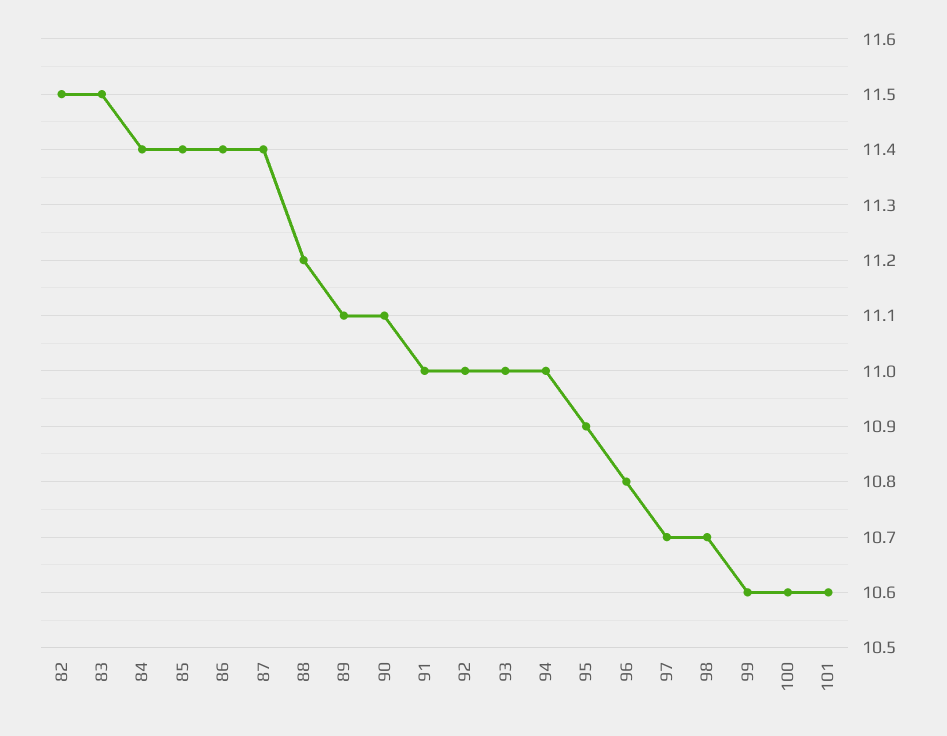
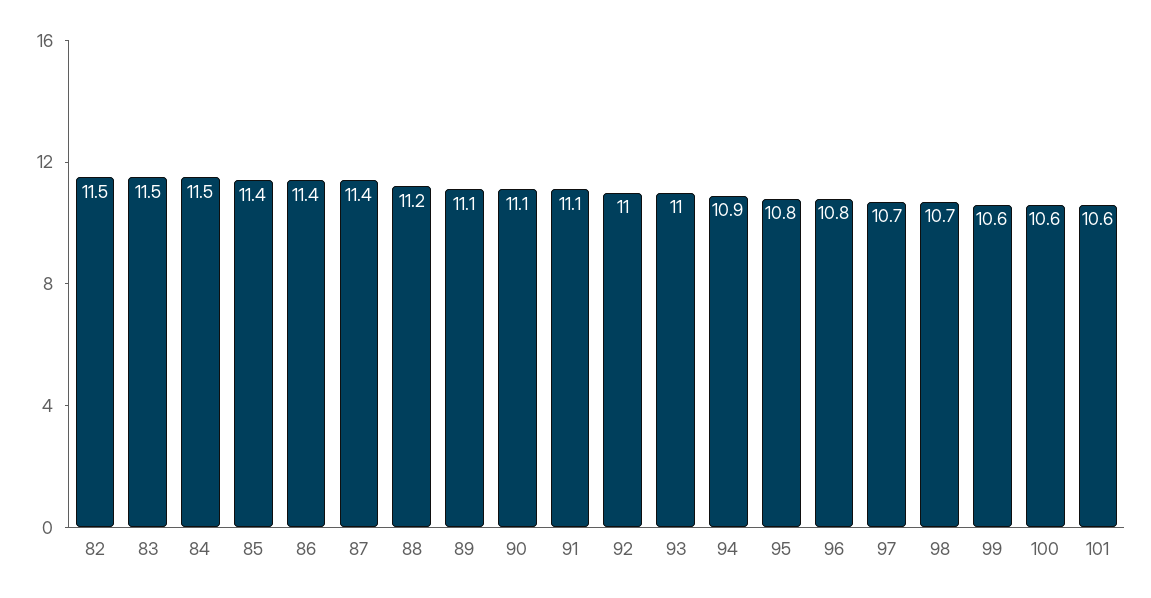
84: 11.4 -> 11.5
91: 11 -> 11.1
94: 11 -> 10.9
95: 10.9 -> 10.8

